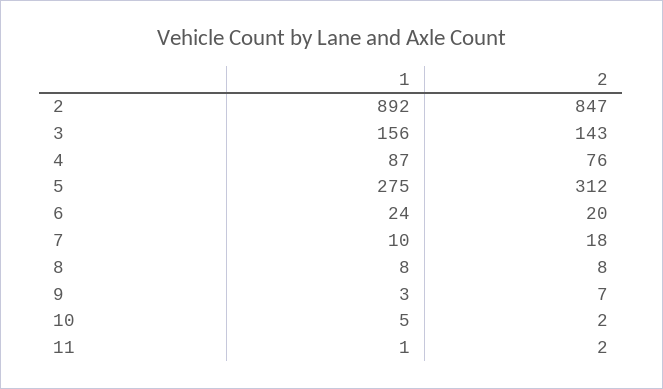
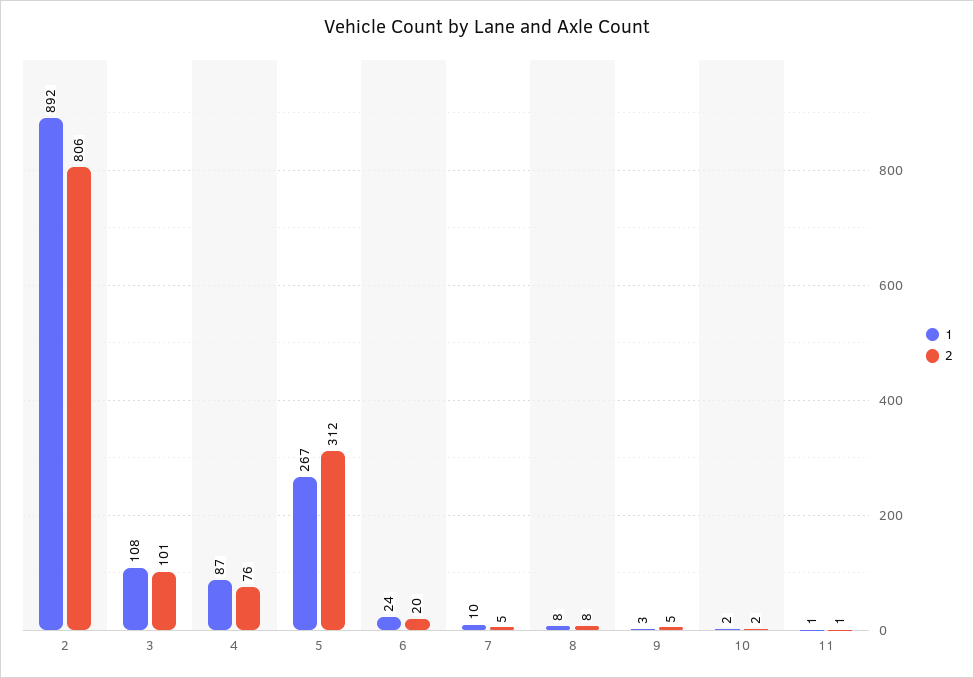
2, 2: 847 -> 806
1, 3: 156 -> 108
2, 3: 143 -> 101
1, 5: 275 -> 267
2, 7: 18 -> 5
2, 9: 7 -> 5
1, 10: 5 -> 2
2, 11: 2 -> 1

